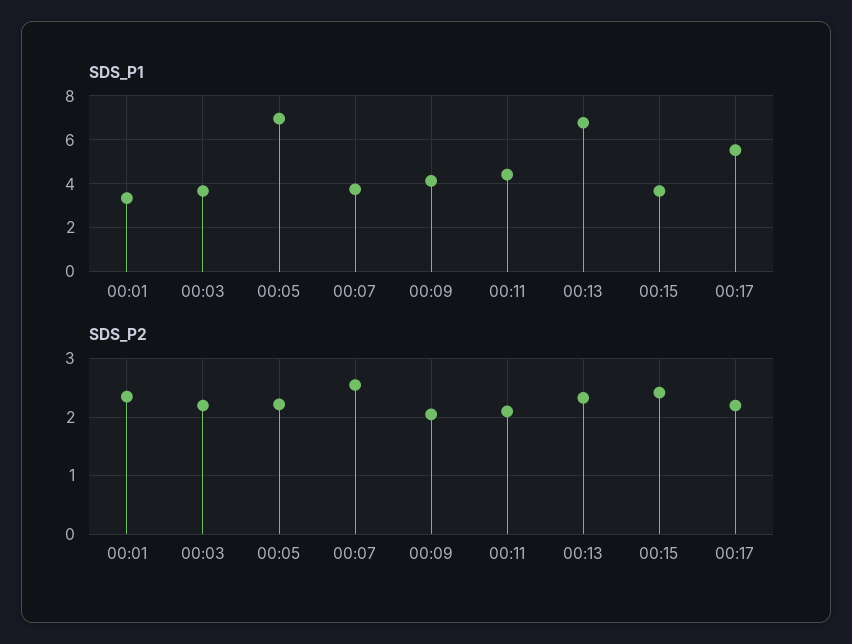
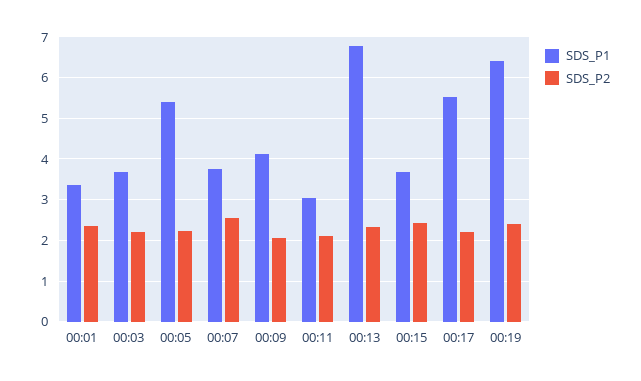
SDS_P1, 00:05: 7 -> 5.4
SDS_P1, 00:11: 4.5 -> 3
SDS_P1, 00:19: none -> 6.4
SDS_P2, 00:19: none -> 2.4

